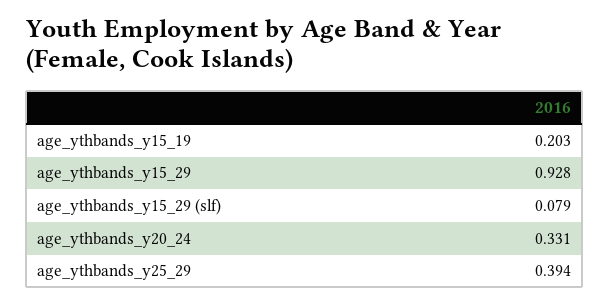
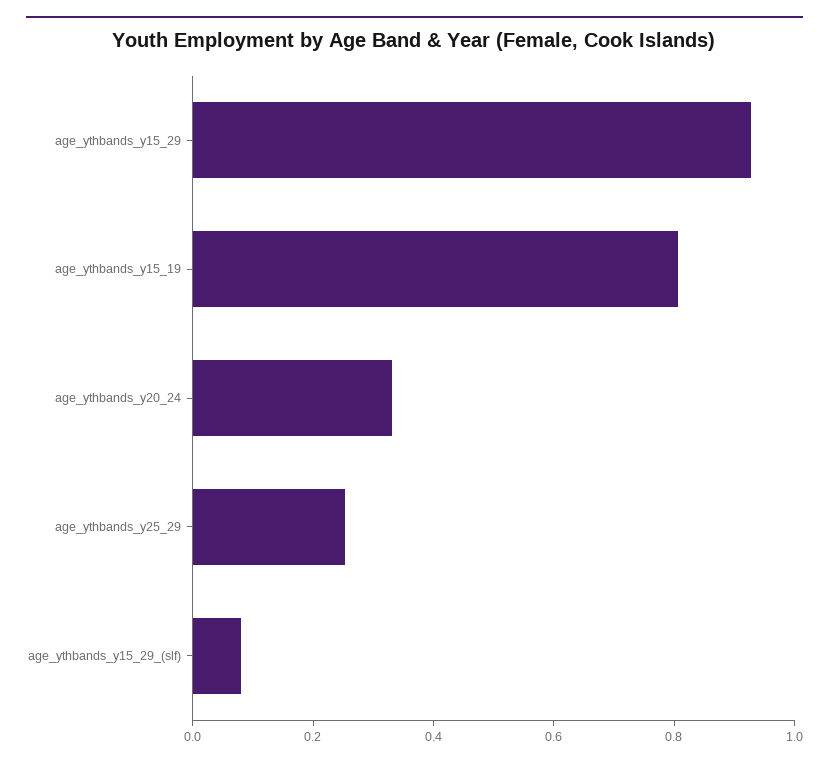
age_ythbands_y15_19: 0.203 -> 0.8
age_ythbands_y25_29: 0.394 -> 0.25

